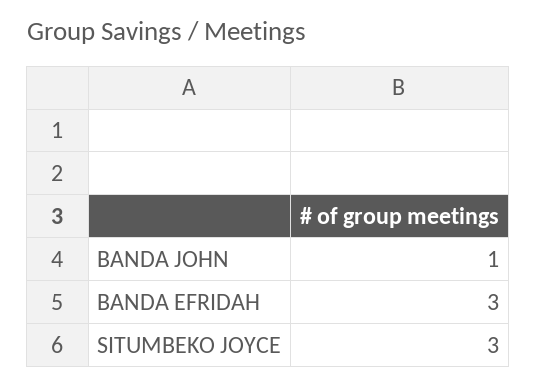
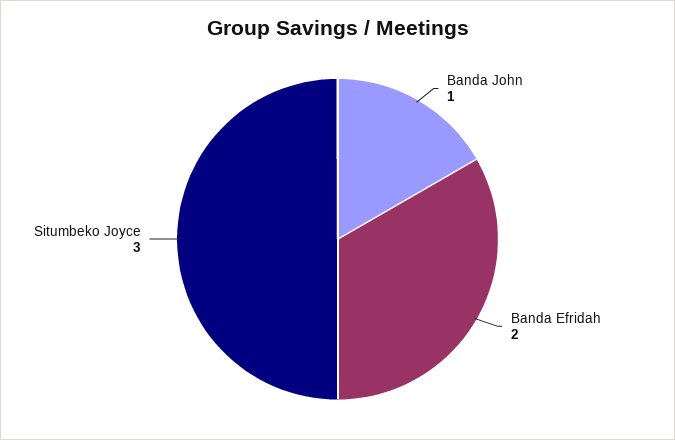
BANDA EFRIDAH: 3 -> 2

